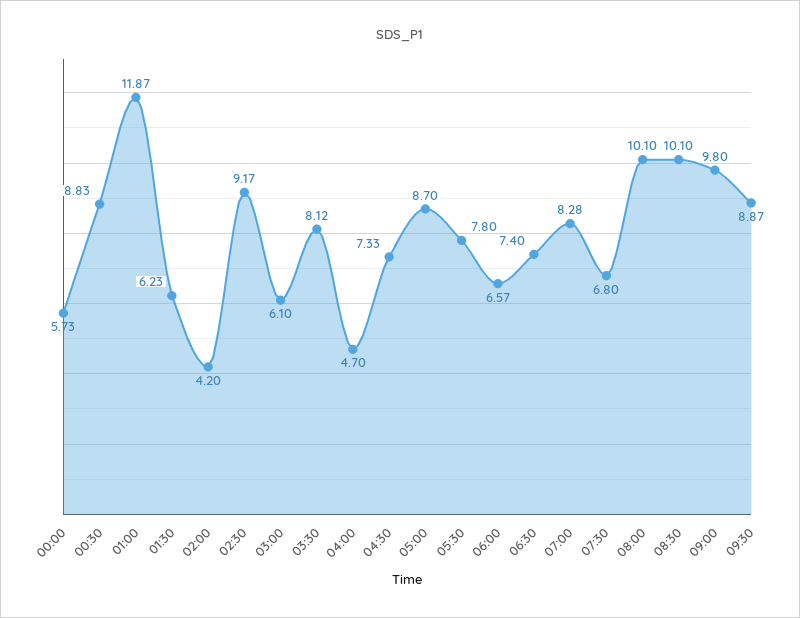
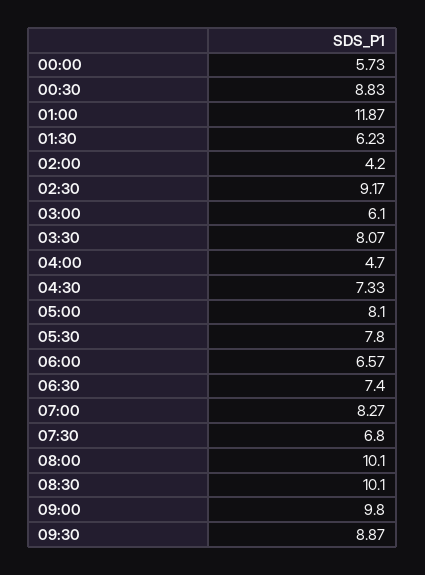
03:30: 8.12 -> 8.07
05:00: 8.7 -> 8.1
07:00: 8.28 -> 8.27

